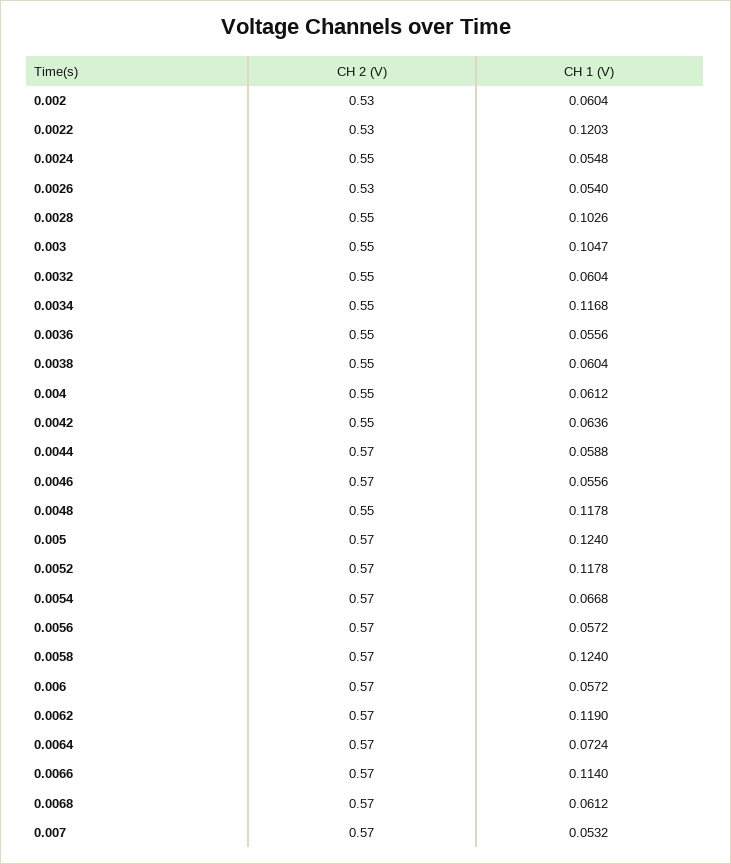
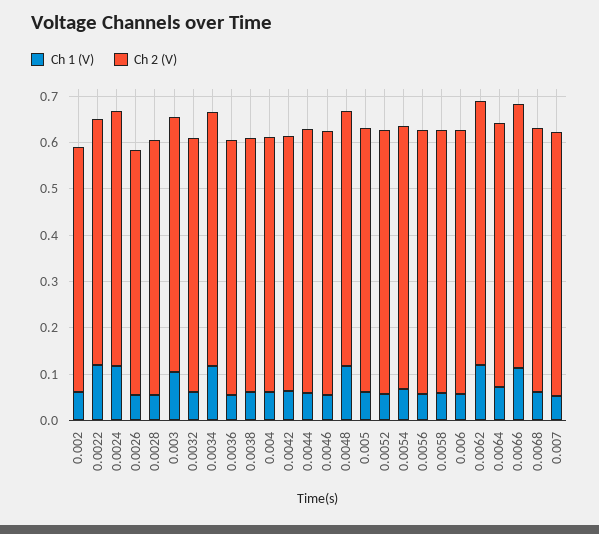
CH 1 (V), 0.0024: 0.0548 -> 0.12
CH 1 (V), 0.0028: 0.1026 -> 0.06
CH 1 (V), 0.005: 0.124 -> 0.06
CH 1 (V), 0.0052: 0.1178 -> 0.06
CH 1 (V), 0.0058: 0.124 -> 0.06

